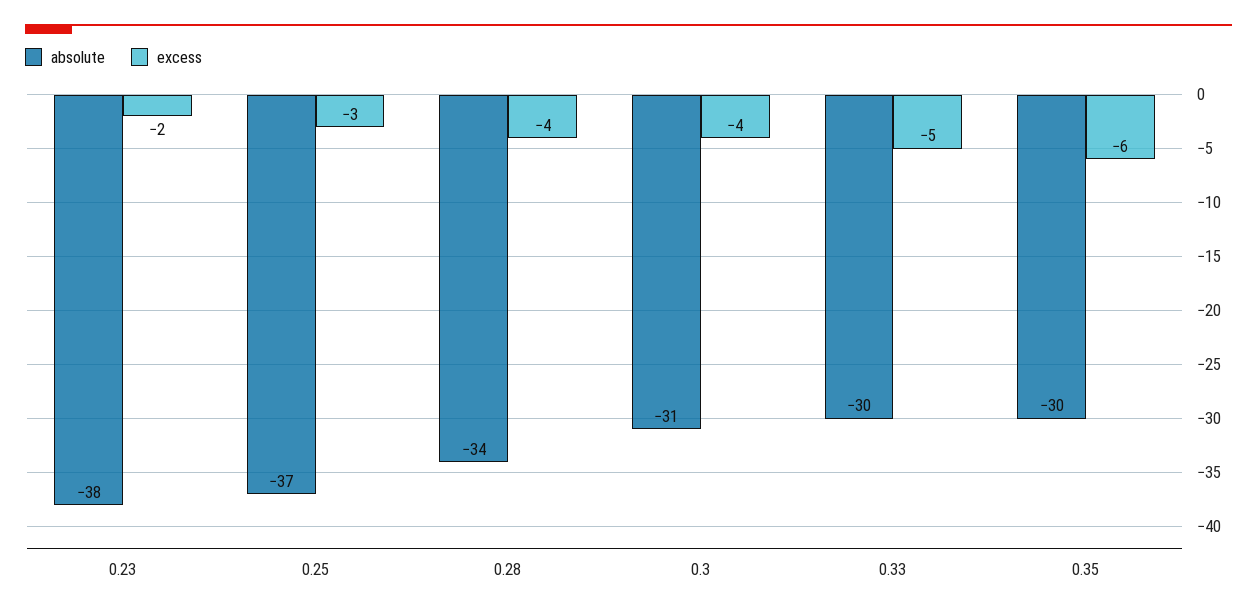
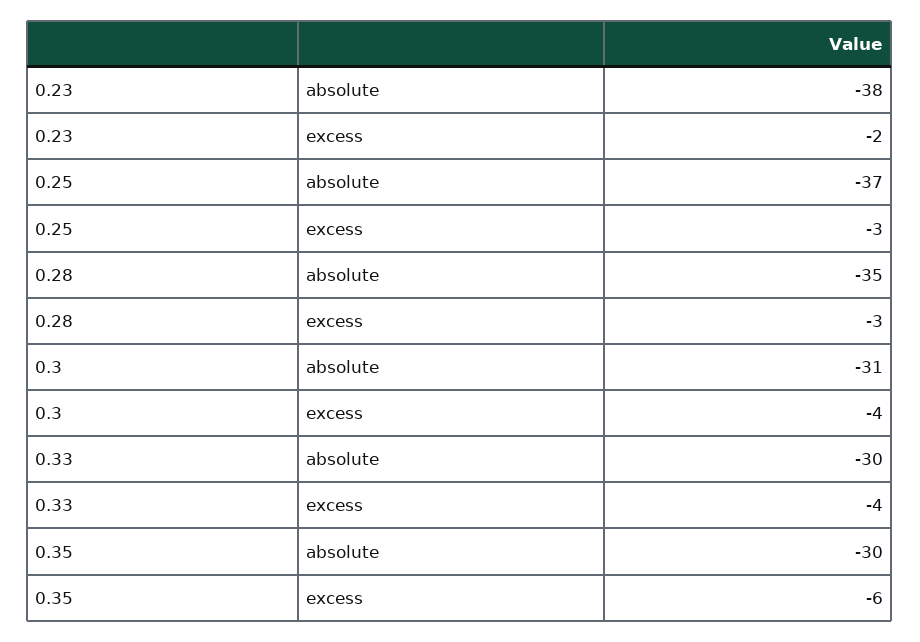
absolute, 0.28: -34 -> -35
excess, 0.28: -4 -> -3
excess, 0.33: -5 -> -4

